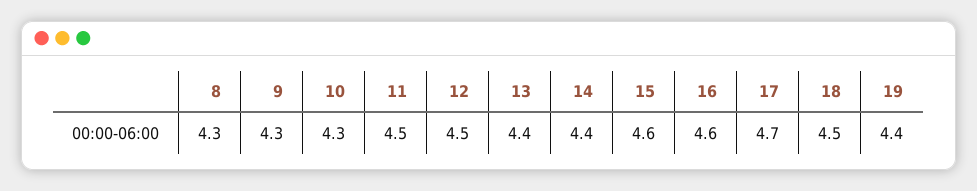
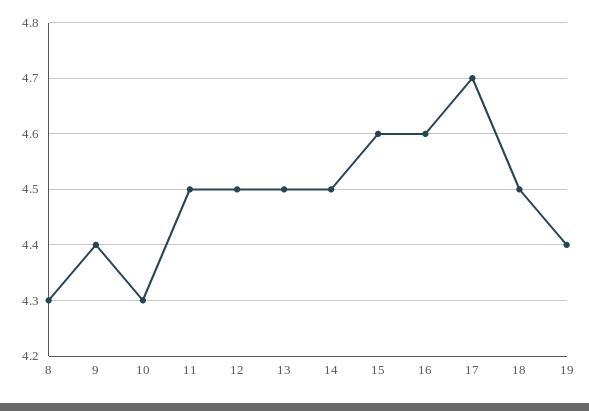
9: 4.3 -> 4.4
13: 4.4 -> 4.5
14: 4.4 -> 4.5

